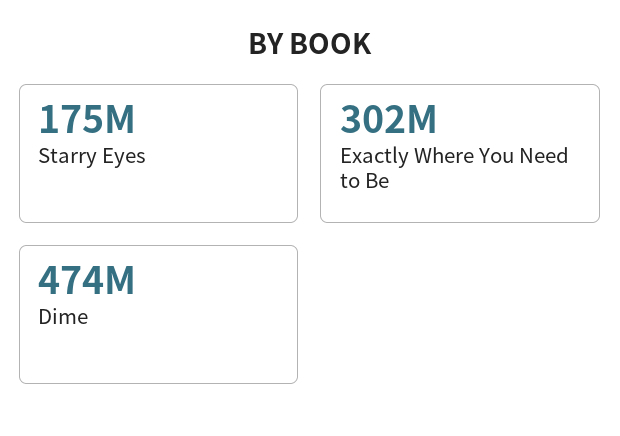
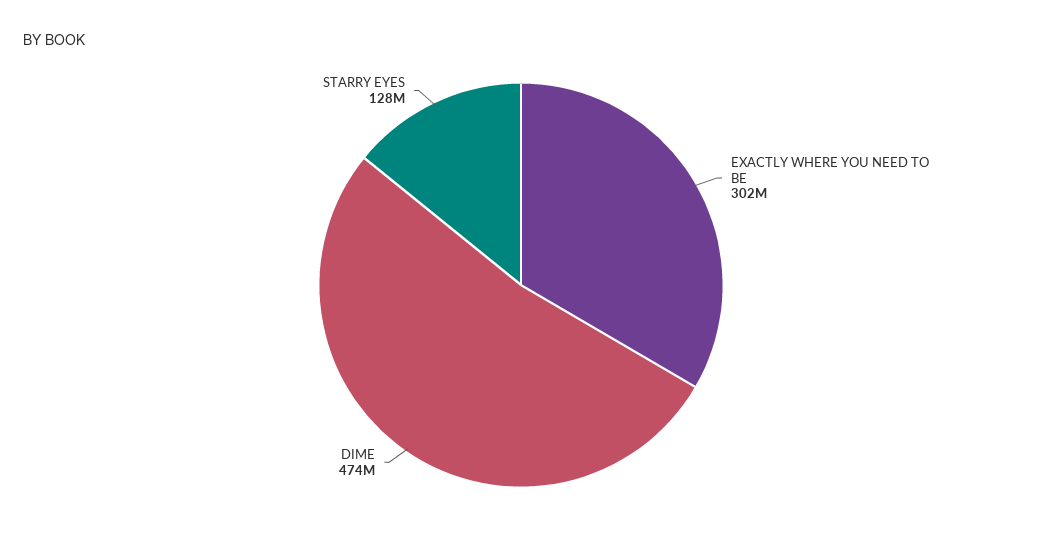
Starry Eyes: 175000000 -> 128000000

